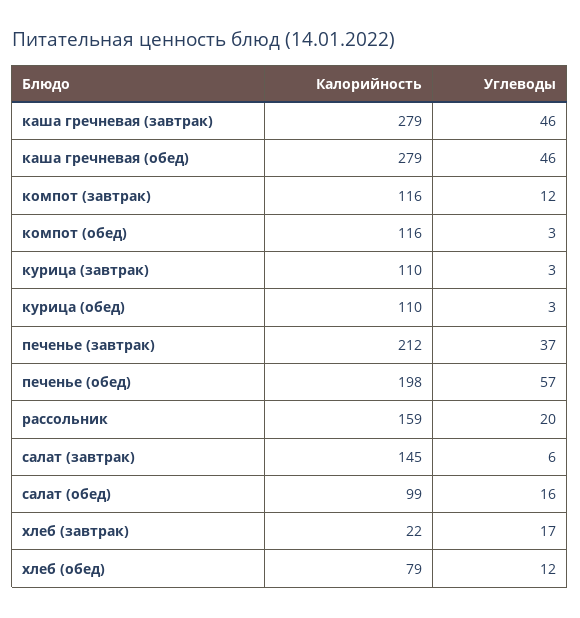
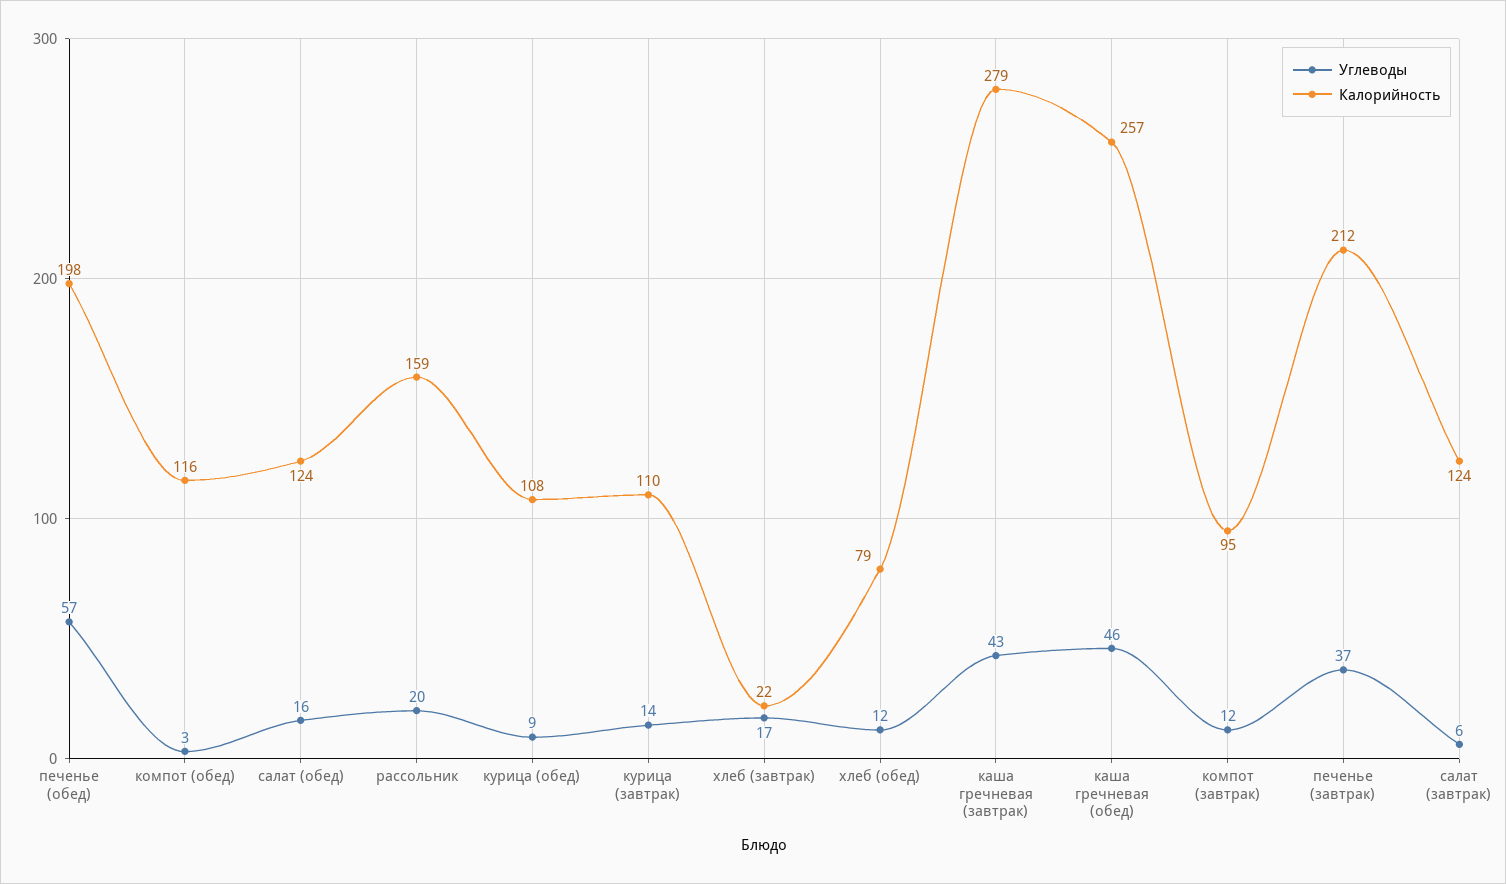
Углеводы, каша гречневая (завтрак): 46 -> 43
Калорийность, каша гречневая (обед): 279 -> 257
Калорийность, компот (завтрак): 116 -> 95
Углеводы, курица (завтрак): 3 -> 14
Калорийность, курица (обед): 110 -> 108
Углеводы, курица (обед): 3 -> 9
Калорийность, салат (завтрак): 145 -> 124
Калорийность, салат (обед): 99 -> 124

